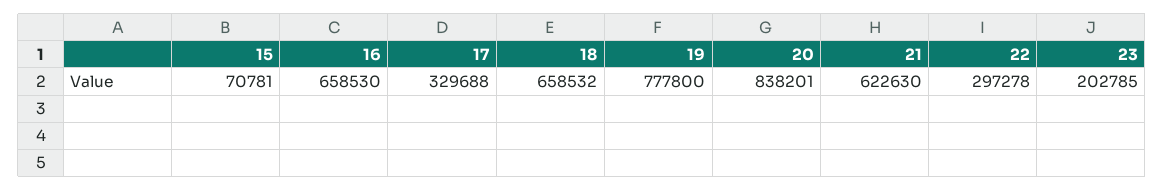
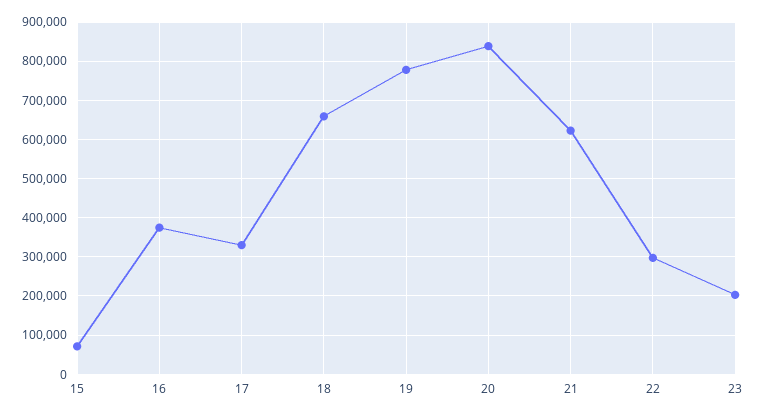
16: 658530 -> 380000

